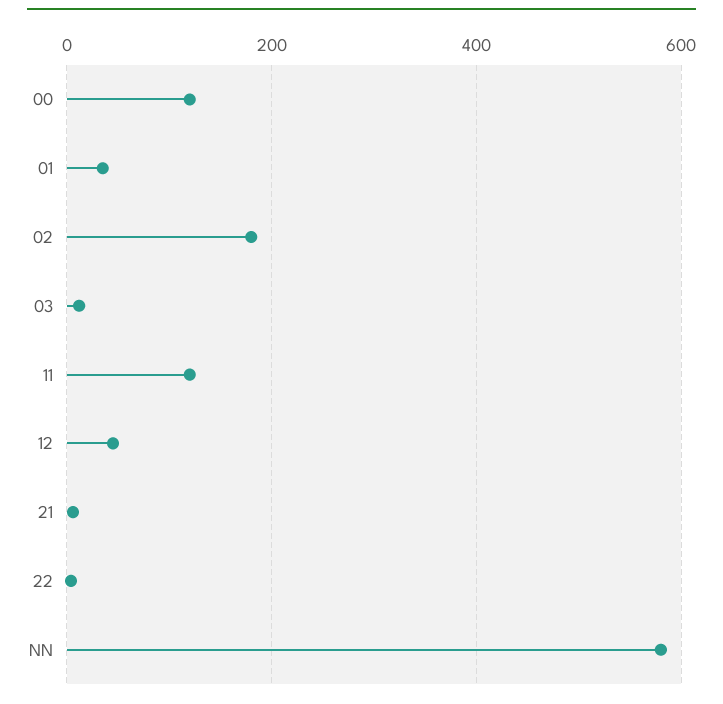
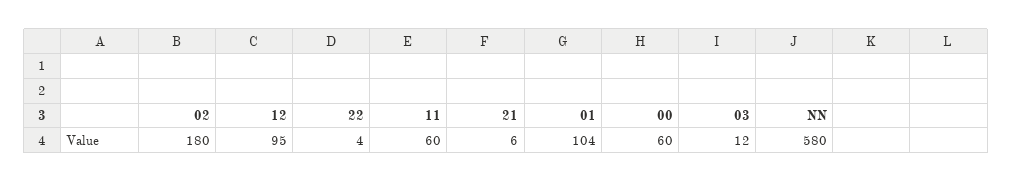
00: 120 -> 60
01: 40 -> 104
11: 120 -> 60
12: 40 -> 95

